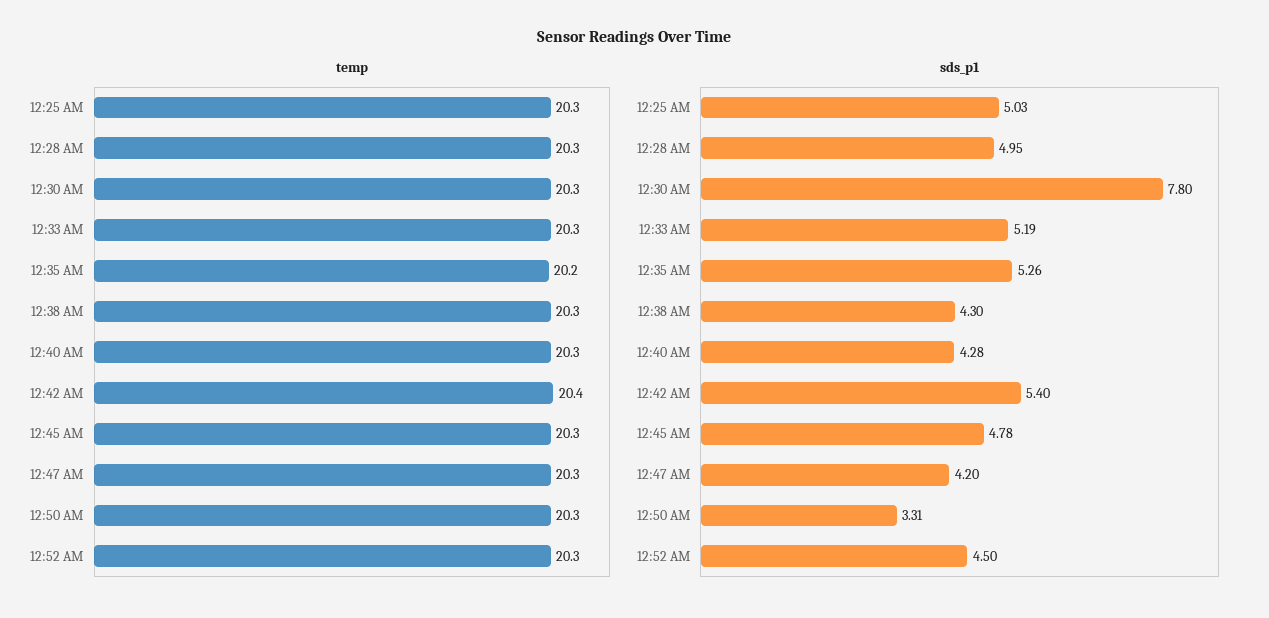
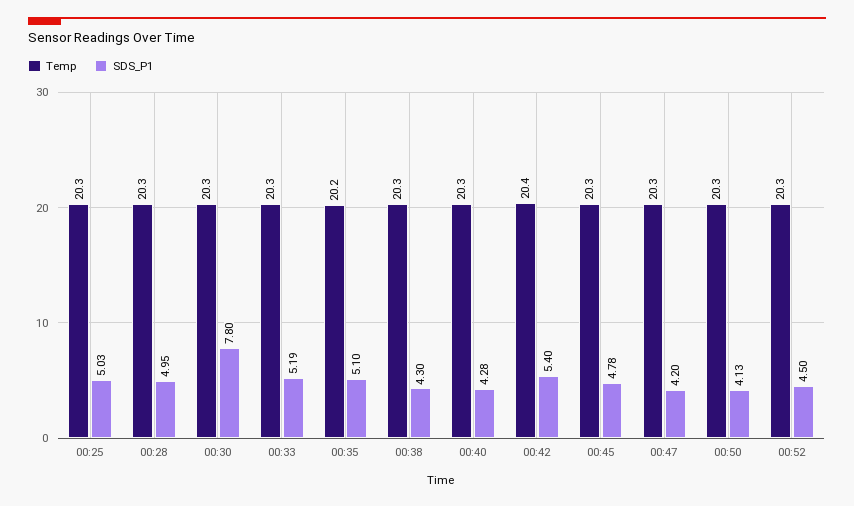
sds_p1, 12:35 AM: 5.26 -> 5.1
sds_p1, 12:50 AM: 3.31 -> 4.13

